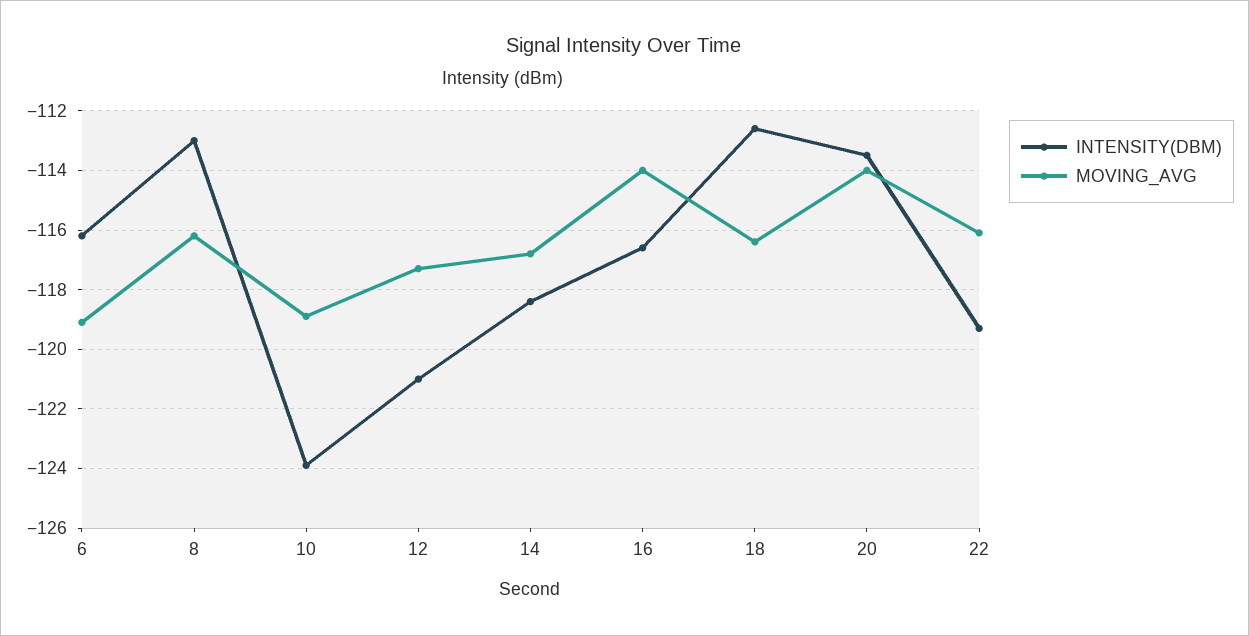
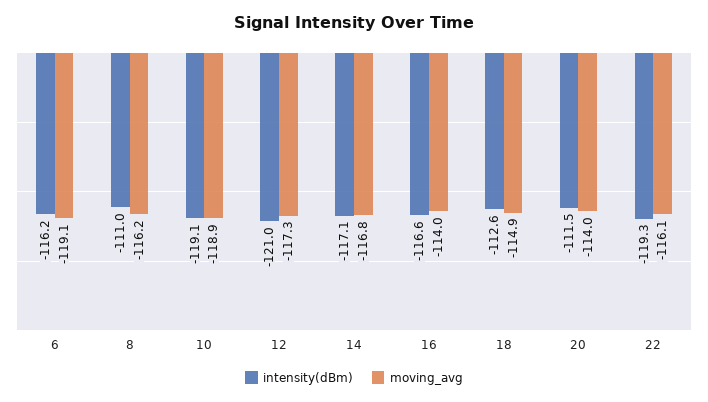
INTENSITY(DBM), 8: -113 -> -111
INTENSITY(DBM), 10: -124 -> -119.1
INTENSITY(DBM), 14: -118.5 -> -117.1
MOVING_AVG, 18: -116.5 -> -114.9
INTENSITY(DBM), 20: -113.5 -> -111.5

